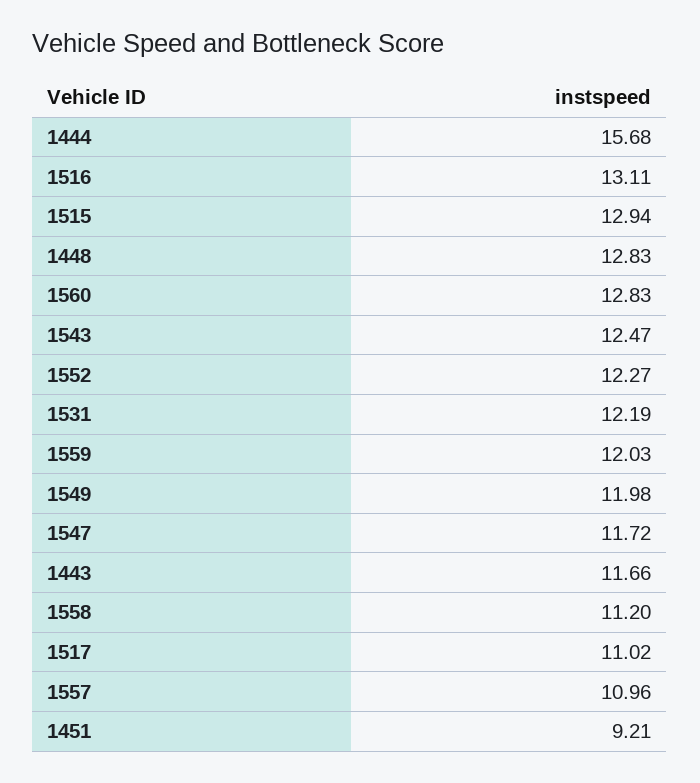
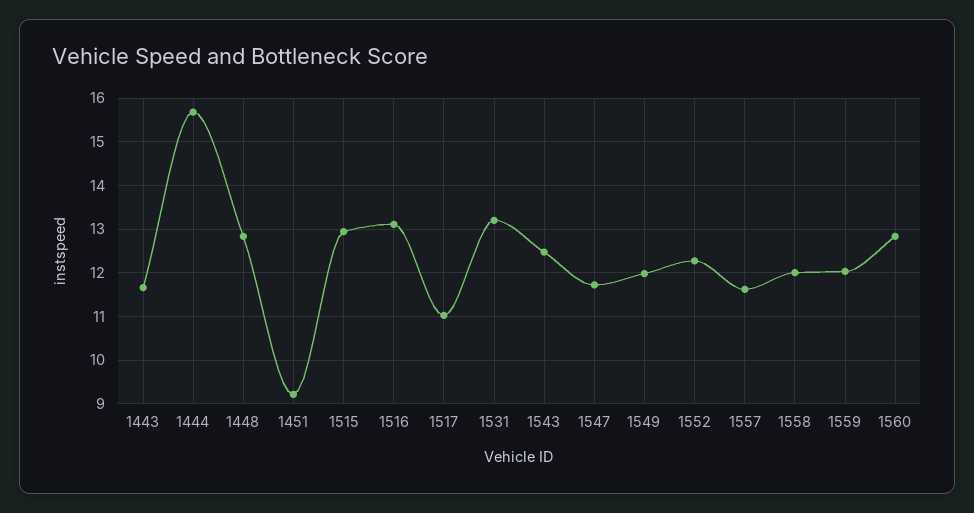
1531: 12.19 -> 13.2
1558: 11.2 -> 12
1557: 10.96 -> 11.6

